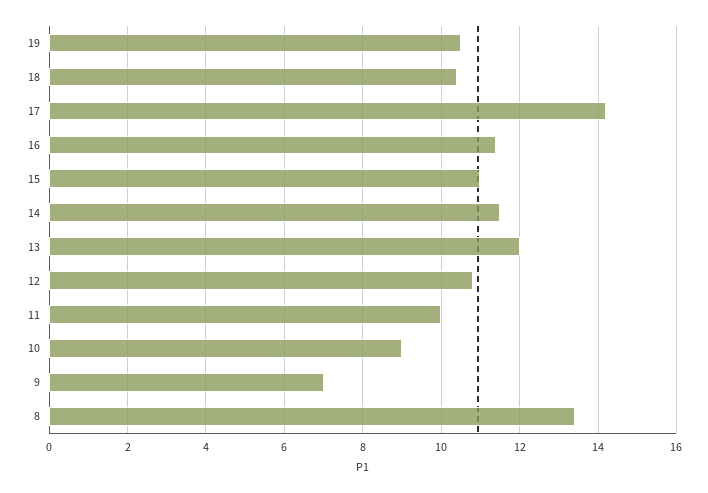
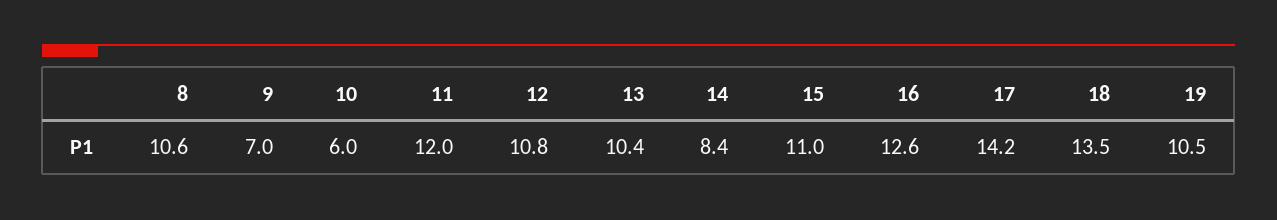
18: 10.5 -> 13.5
16: 11.5 -> 12.6
14: 11.5 -> 8.4
13: 12 -> 10.4
11: 10 -> 12
10: 9 -> 6
8: 13.5 -> 10.6

